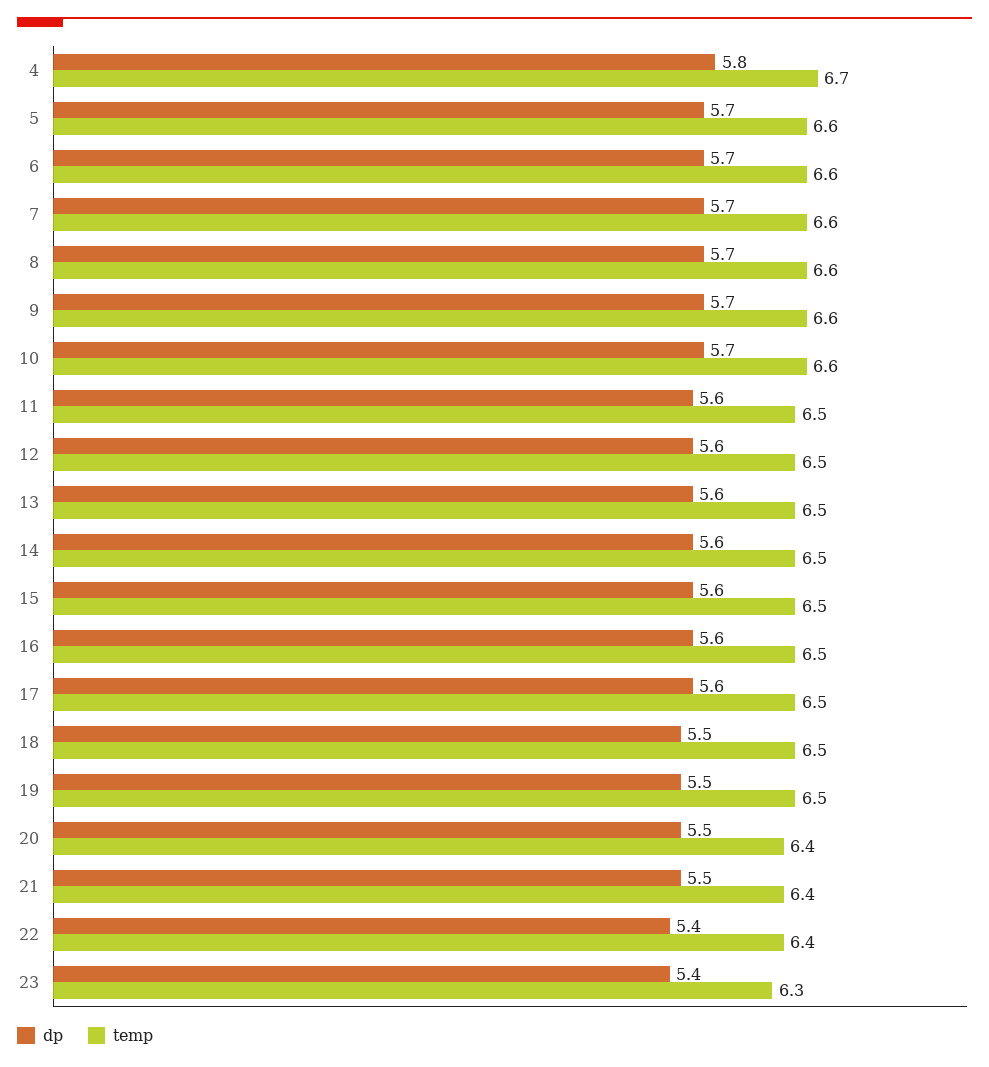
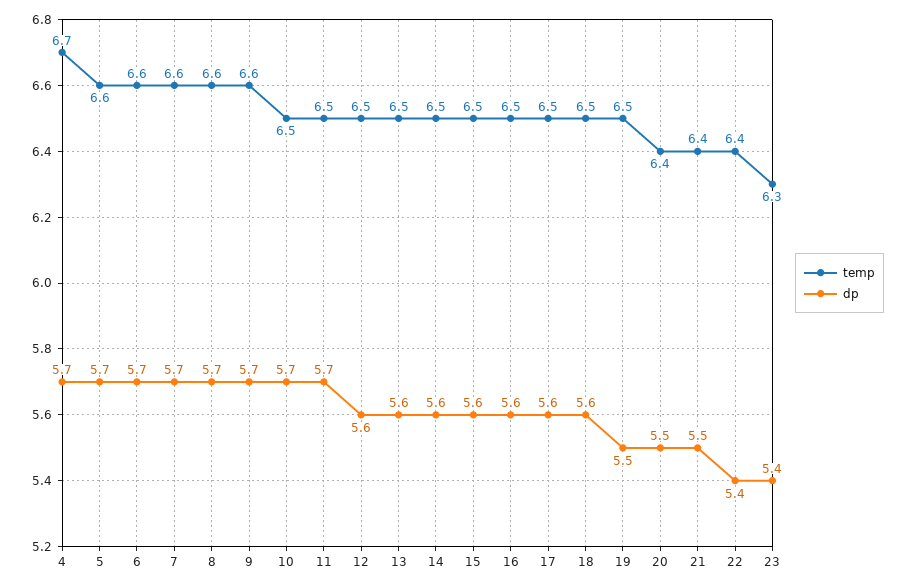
dp, 4: 5.8 -> 5.7
temp, 10: 6.6 -> 6.5
dp, 11: 5.6 -> 5.7
dp, 18: 5.5 -> 5.6

